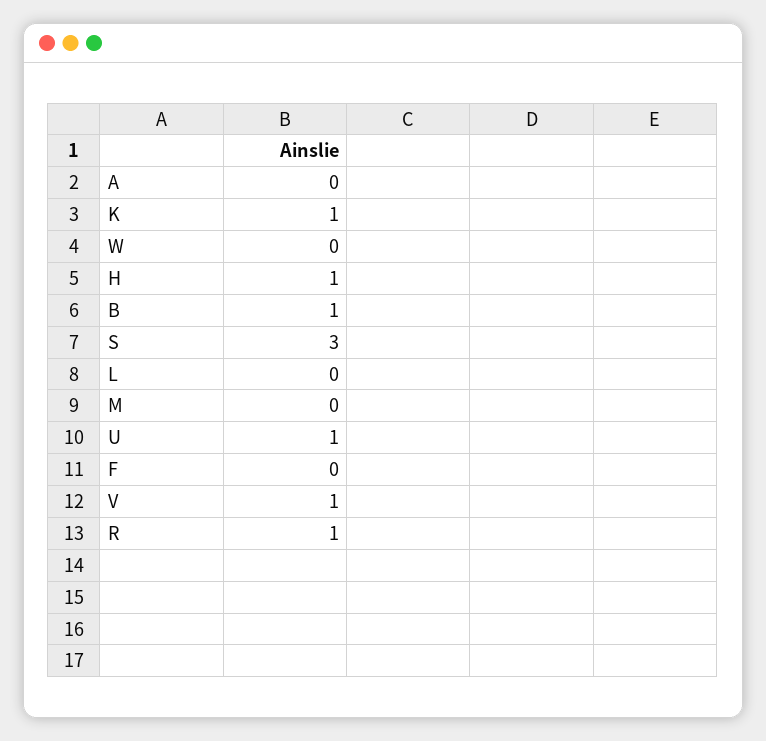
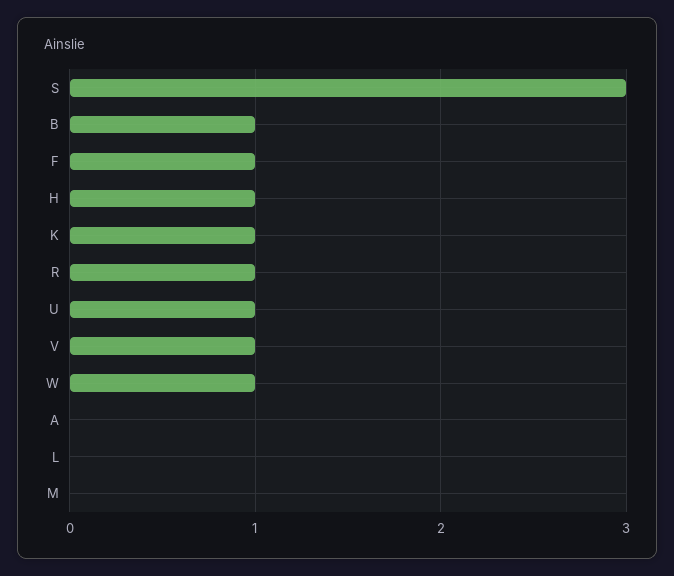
W: 0 -> 1
F: 0 -> 1

